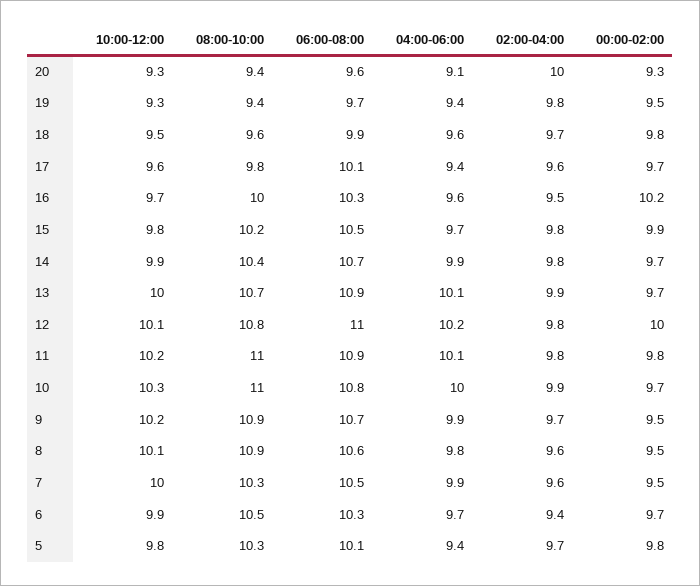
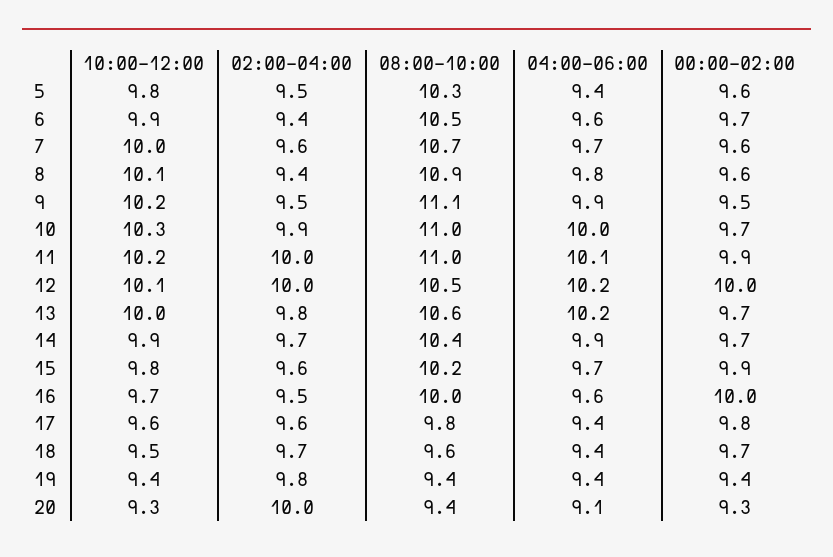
06:00-08:00, 20: 9.6 -> none
10:00-12:00, 19: 9.3 -> 9.4
06:00-08:00, 19: 9.7 -> none
00:00-02:00, 19: 9.5 -> 9.4
06:00-08:00, 18: 9.9 -> none
04:00-06:00, 18: 9.6 -> 9.4
00:00-02:00, 18: 9.8 -> 9.7
06:00-08:00, 17: 10.1 -> none
00:00-02:00, 17: 9.7 -> 9.8
06:00-08:00, 16: 10.3 -> none
00:00-02:00, 16: 10.2 -> 10
06:00-08:00, 15: 10.5 -> none
02:00-04:00, 15: 9.8 -> 9.6
06:00-08:00, 14: 10.7 -> none
02:00-04:00, 14: 9.8 -> 9.7
08:00-10:00, 13: 10.7 -> 10.6
06:00-08:00, 13: 10.9 -> none
04:00-06:00, 13: 10.1 -> 10.2
02:00-04:00, 13: 9.9 -> 9.8
08:00-10:00, 12: 10.8 -> 10.5
06:00-08:00, 12: 11 -> none
02:00-04:00, 12: 9.8 -> 10
06:00-08:00, 11: 10.9 -> none
02:00-04:00, 11: 9.8 -> 10
00:00-02:00, 11: 9.8 -> 9.9
06:00-08:00, 10: 10.8 -> none
08:00-10:00, 9: 10.9 -> 11.1
06:00-08:00, 9: 10.7 -> none
02:00-04:00, 9: 9.7 -> 9.5
06:00-08:00, 8: 10.6 -> none
02:00-04:00, 8: 9.6 -> 9.4
00:00-02:00, 8: 9.5 -> 9.6
08:00-10:00, 7: 10.3 -> 10.7
06:00-08:00, 7: 10.5 -> none
04:00-06:00, 7: 9.9 -> 9.7
00:00-02:00, 7: 9.5 -> 9.6
06:00-08:00, 6: 10.3 -> none
04:00-06:00, 6: 9.7 -> 9.6
06:00-08:00, 5: 10.1 -> none
02:00-04:00, 5: 9.7 -> 9.5
00:00-02:00, 5: 9.8 -> 9.6

